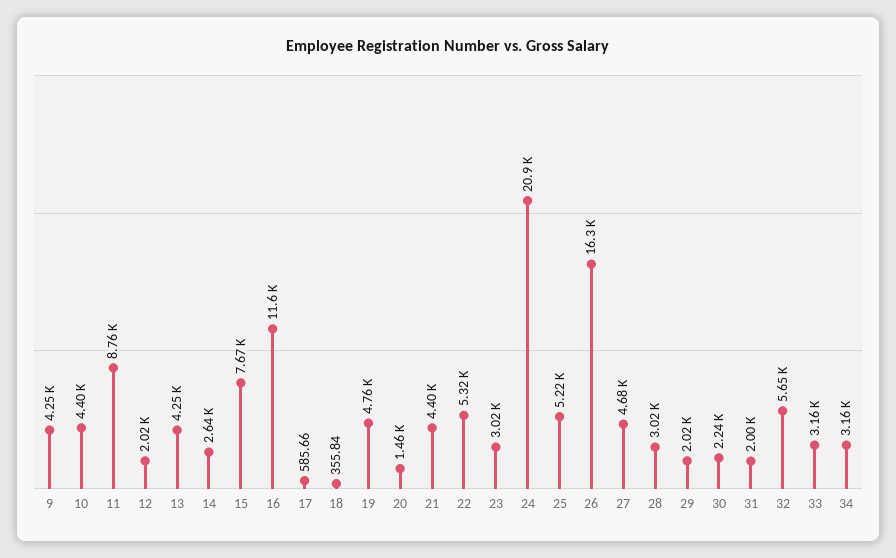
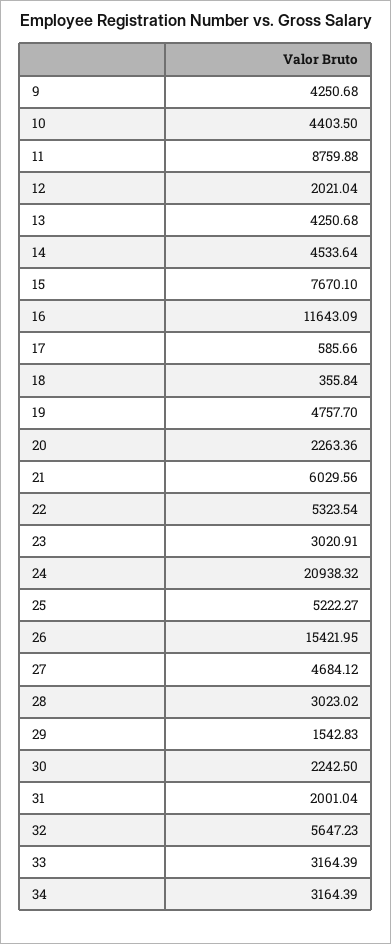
14: 2640 -> 4533.64
20: 1460 -> 2263.36
21: 4400 -> 6029.56
26: 16300 -> 15421.95
29: 2020 -> 1542.83

